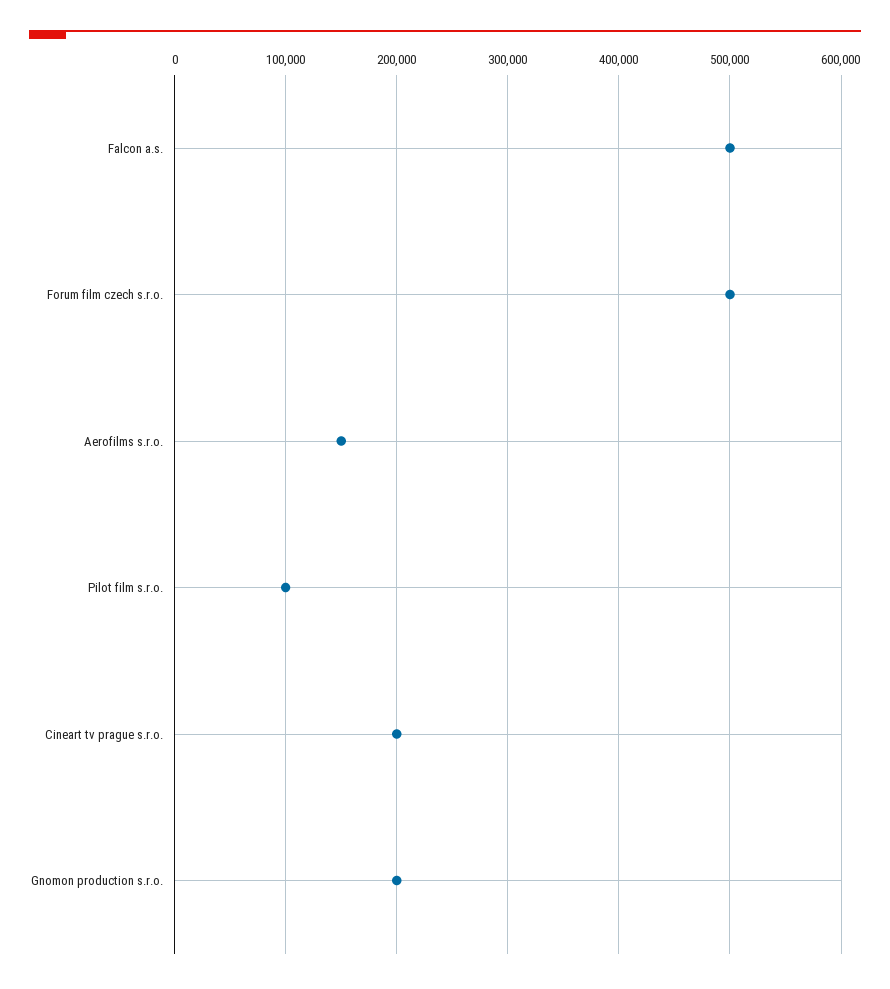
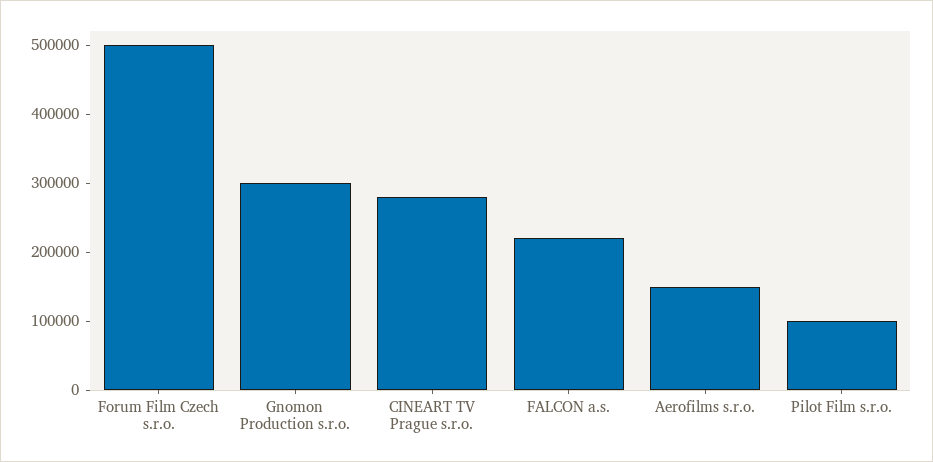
Falcon a.s.: 500000 -> 220000
Cineart tv prague s.r.o.: 200000 -> 280000
Gnomon production s.r.o.: 200000 -> 300000

